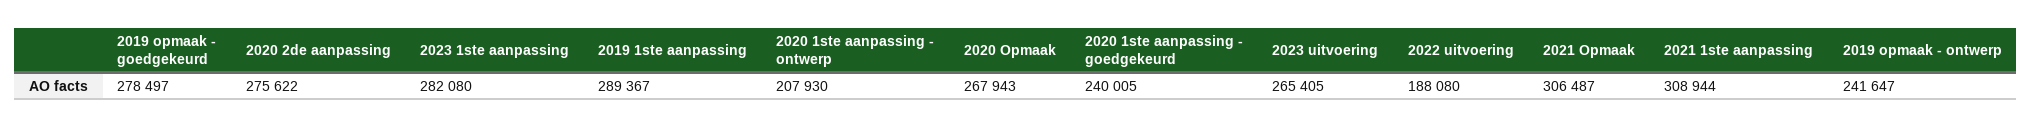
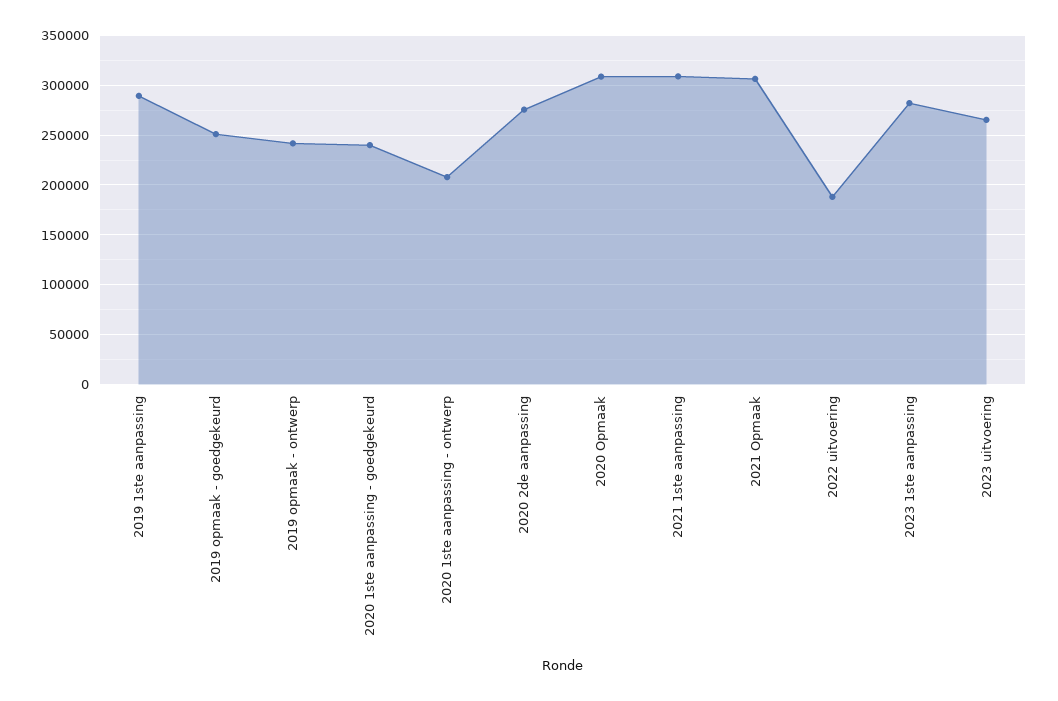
2019 opmaak - goedgekeurd: 278497 -> 250000
2020 Opmaak: 267943 -> 310000

